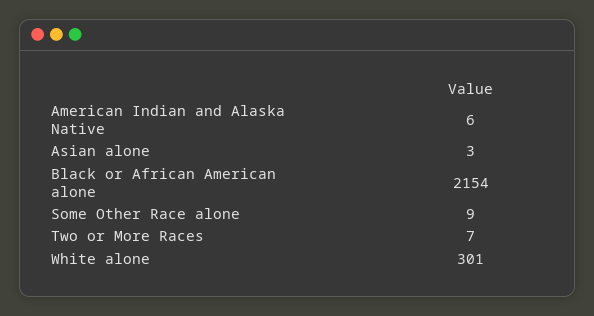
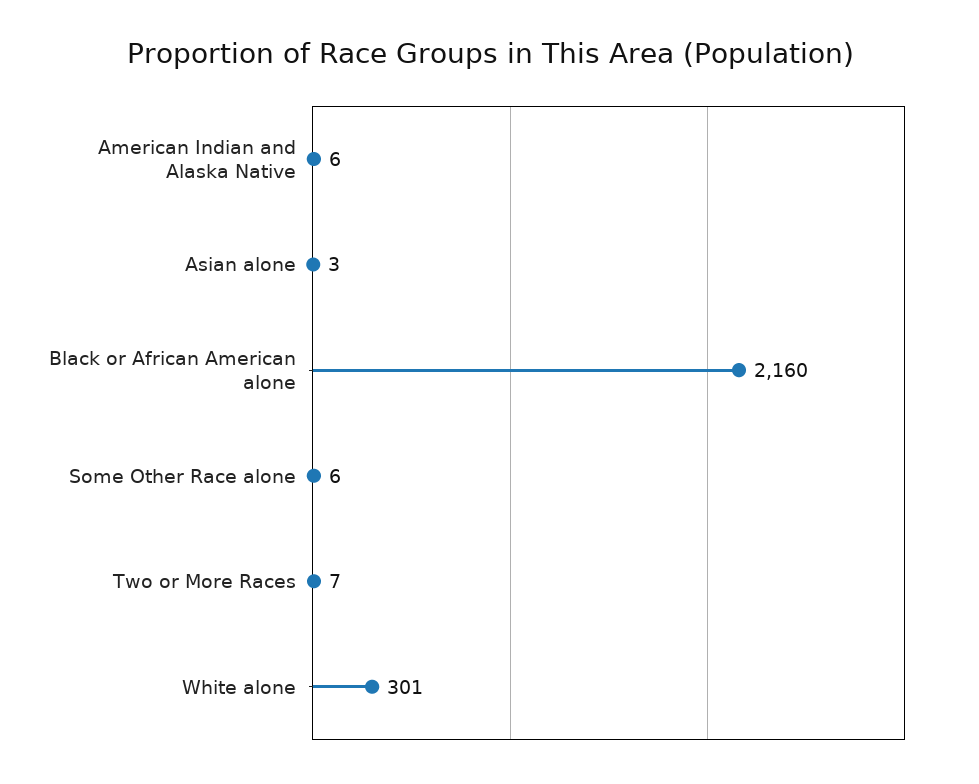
Black or African American alone: 2154 -> 2160
Some Other Race alone: 9 -> 6

